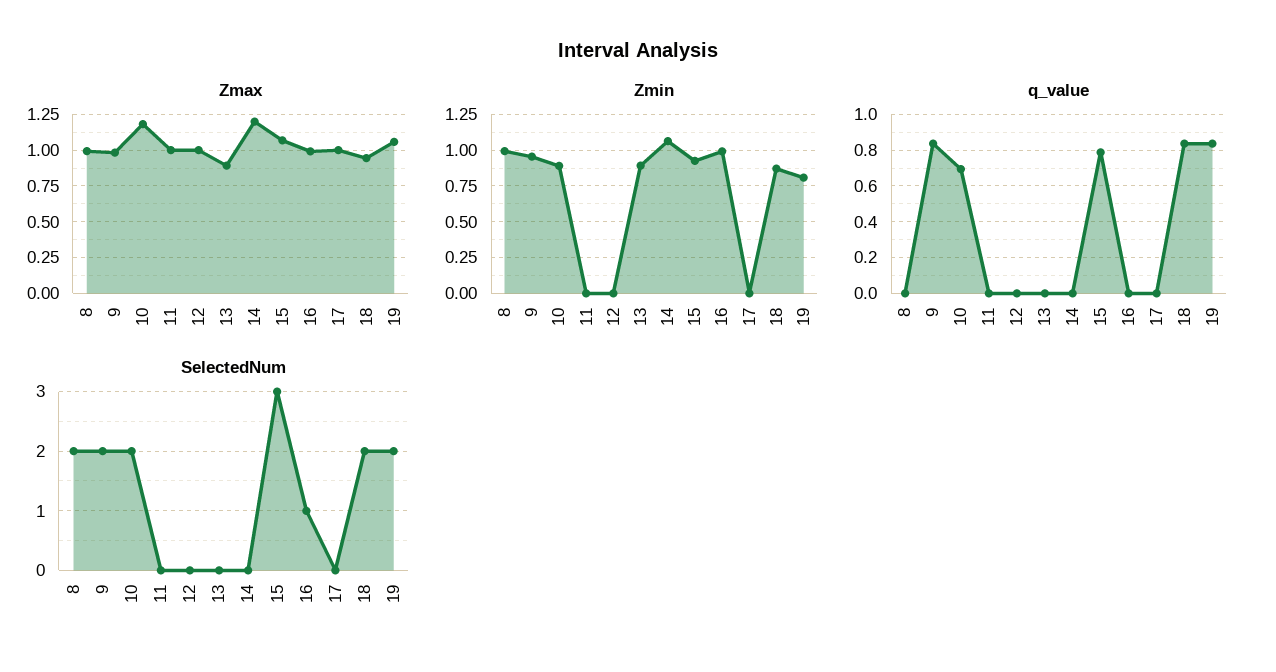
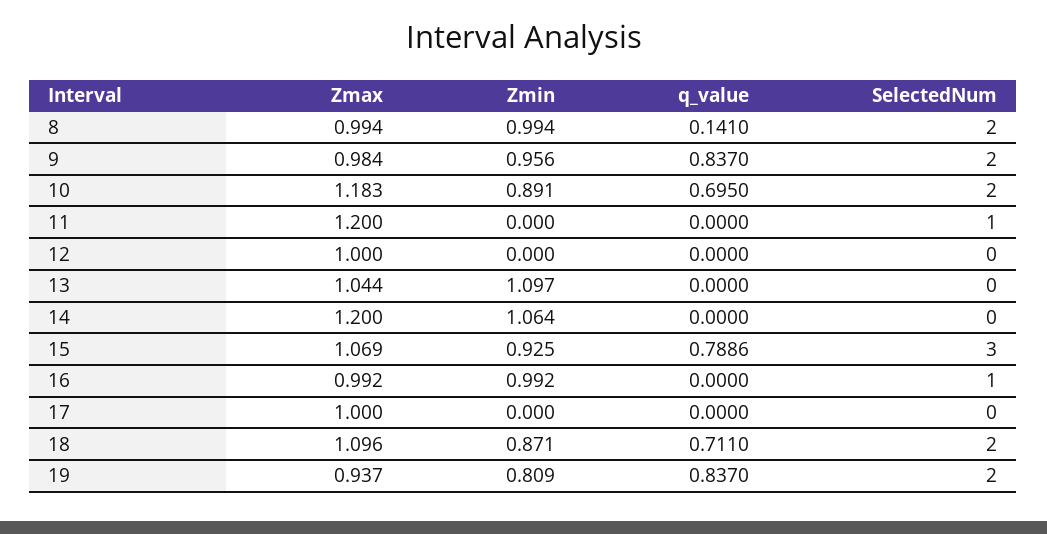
Zmax, 11: 1 -> 1.2
Zmax, 13: 0.9 -> 1.044
Zmax, 18: 0.95 -> 1.096
Zmax, 19: 1.05 -> 0.937
Zmin, 13: 0.9 -> 1.097
q_value, 8: 0 -> 0.141
q_value, 18: 0.85 -> 0.711
SelectedNum, 11: 0 -> 1

